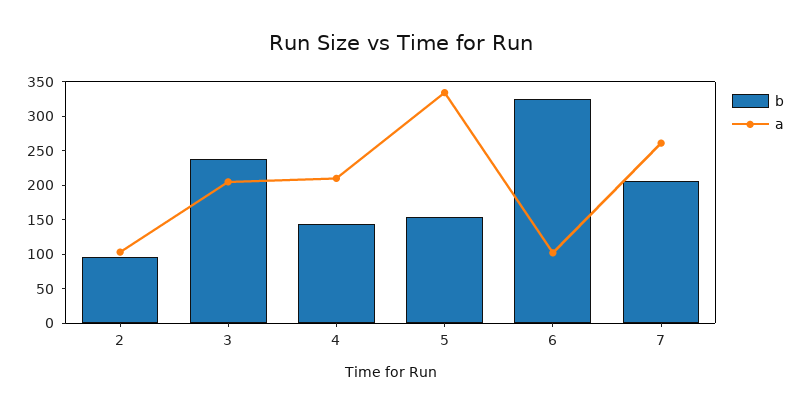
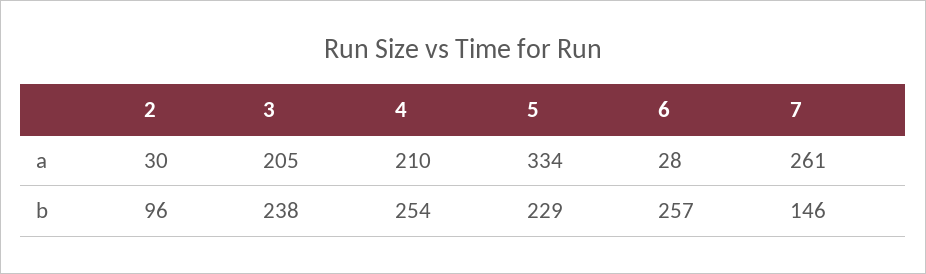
a, 2: 100 -> 30
b, 4: 150 -> 254
b, 5: 150 -> 229
b, 6: 325 -> 257
a, 6: 100 -> 28
b, 7: 200 -> 146

